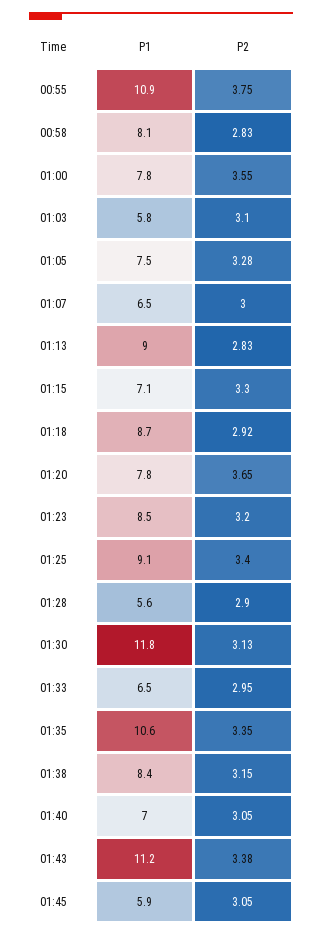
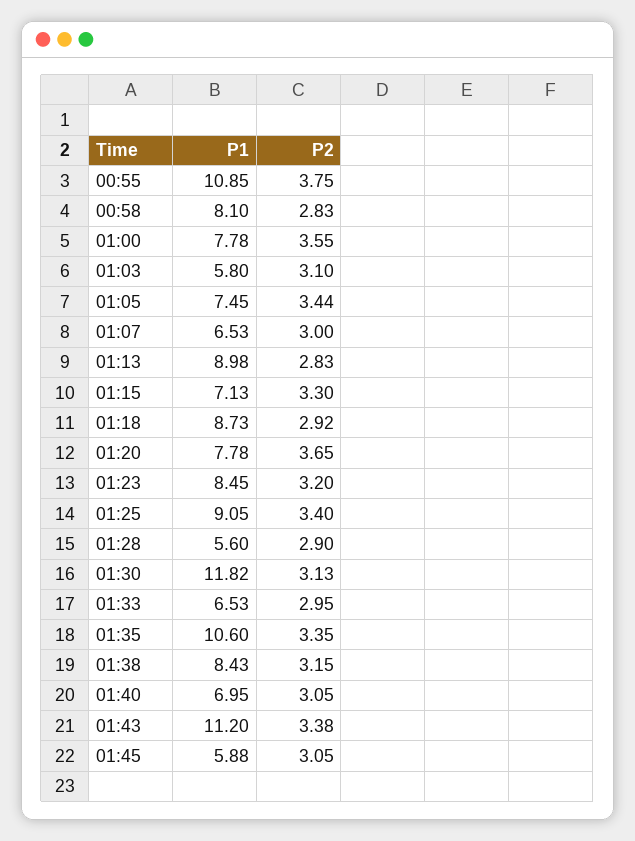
P2, 01:05: 3.28 -> 3.44

